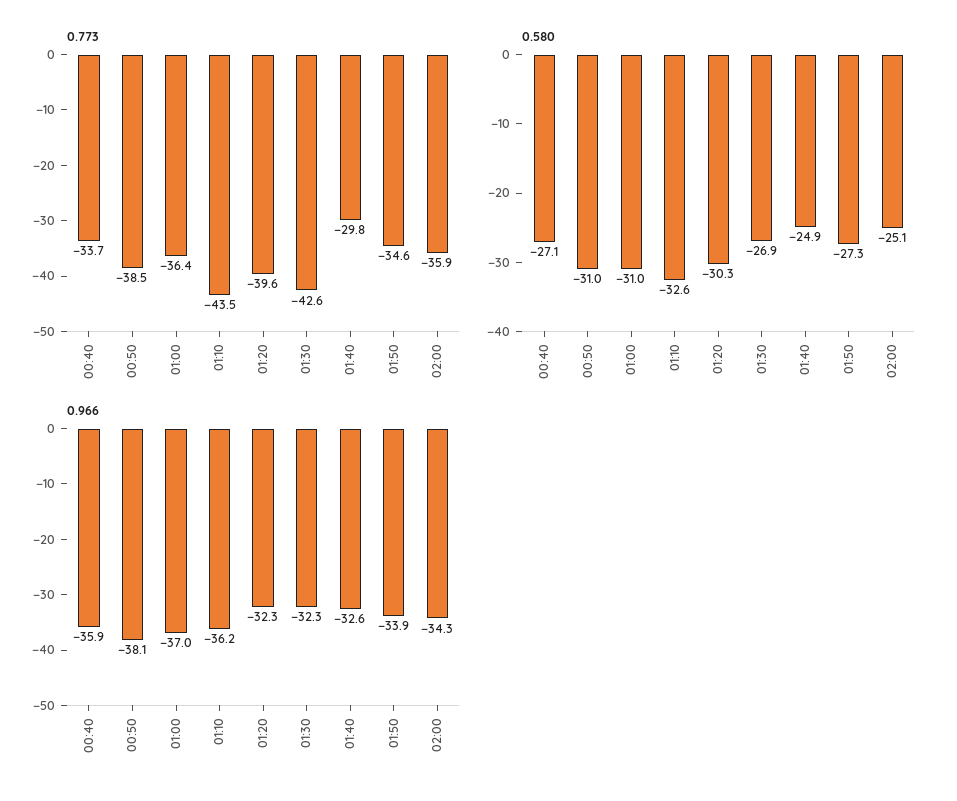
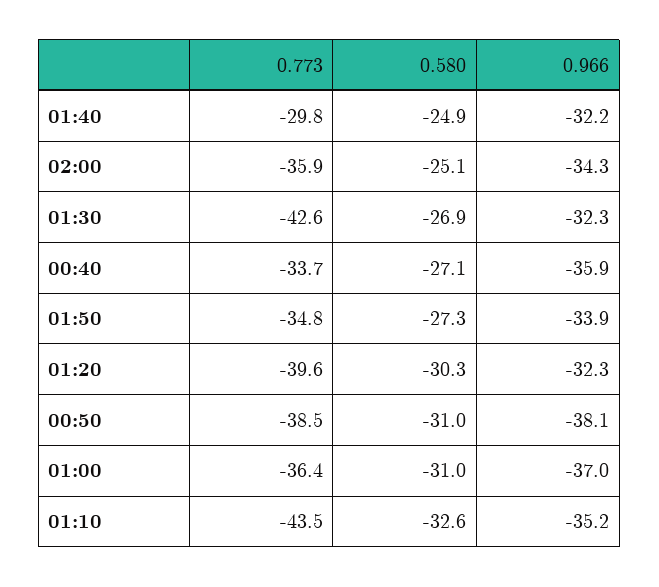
0.773, 01:50: -34.6 -> -34.8
0.966, 01:10: -36.2 -> -35.2
0.966, 01:40: -32.6 -> -32.2

